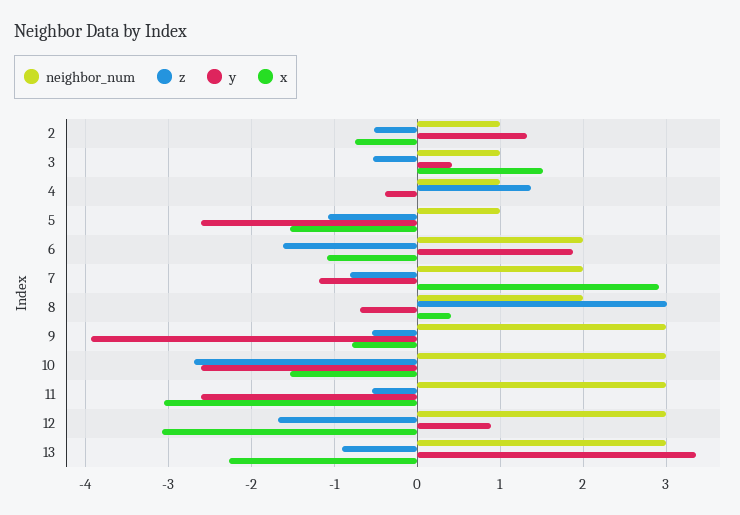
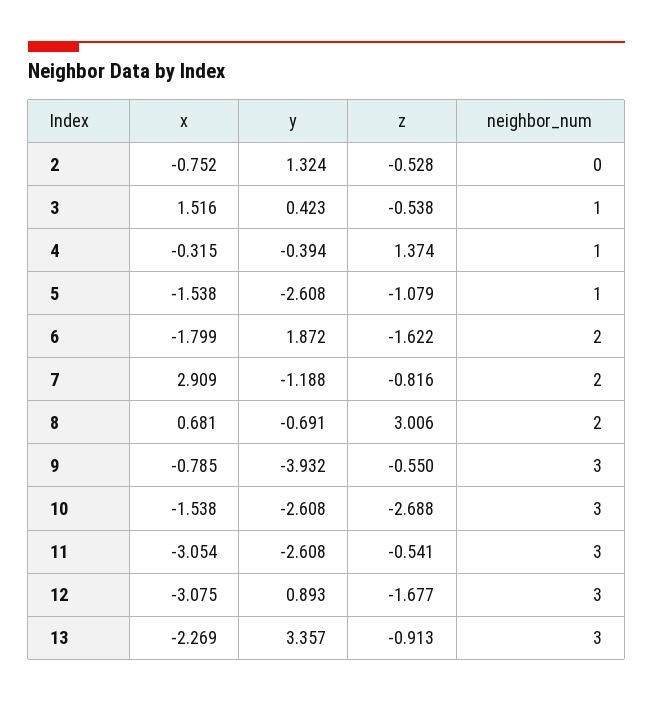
neighbor_num, 2: 1 -> 0
x, 4: 0 -> -0.315
x, 6: -1.1 -> -1.799
x, 8: 0.4 -> 0.681

